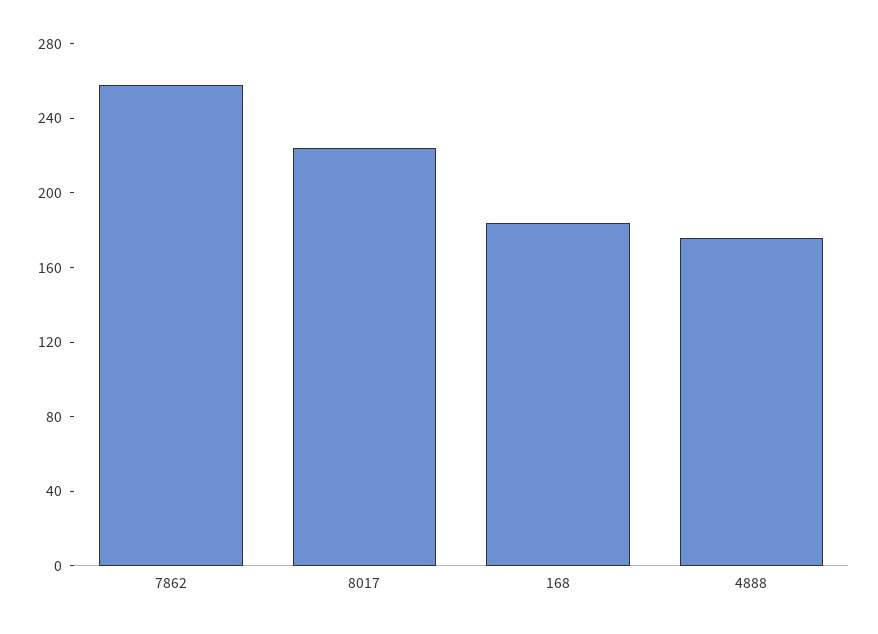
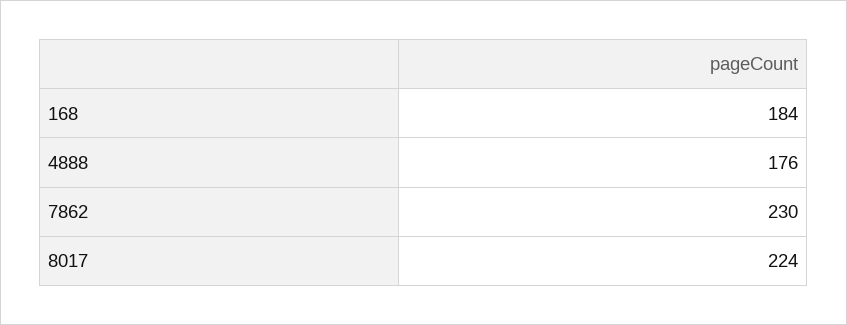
7862: 260 -> 230

